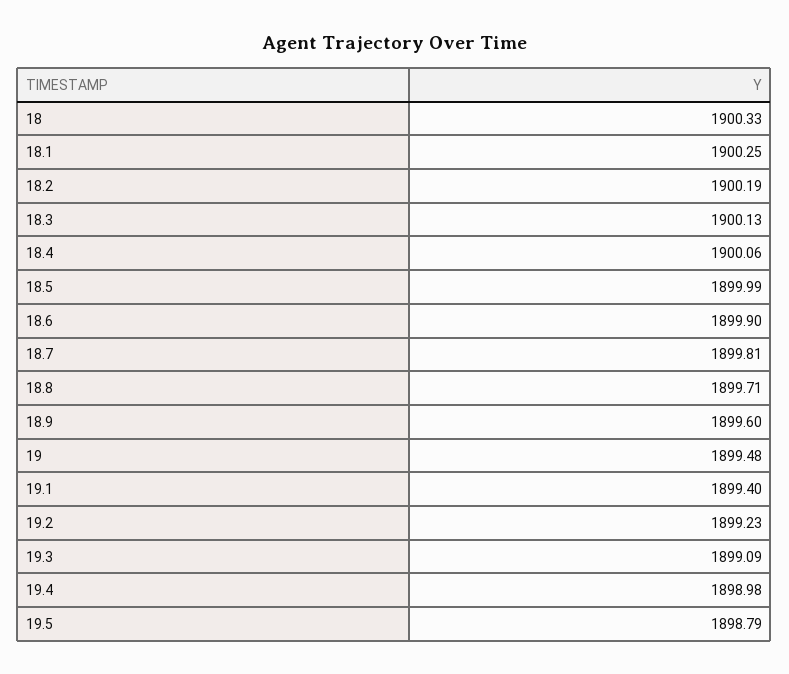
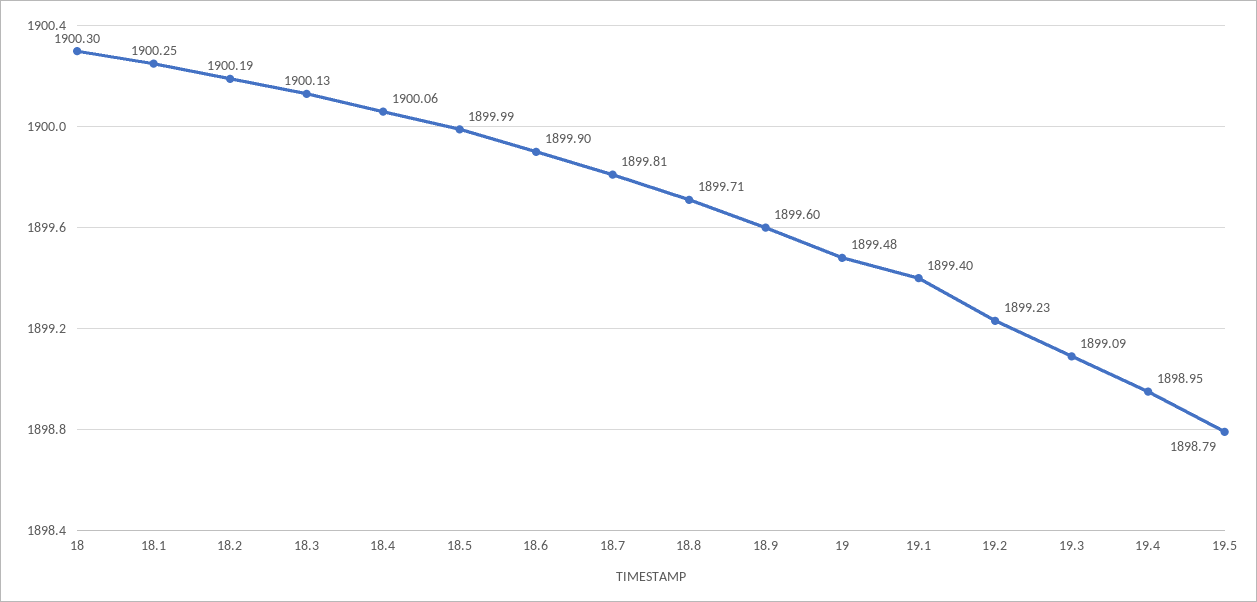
18: 1900.33 -> 1900.3
19.4: 1898.98 -> 1898.95

